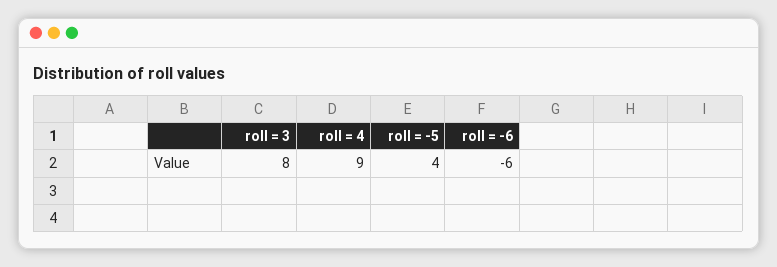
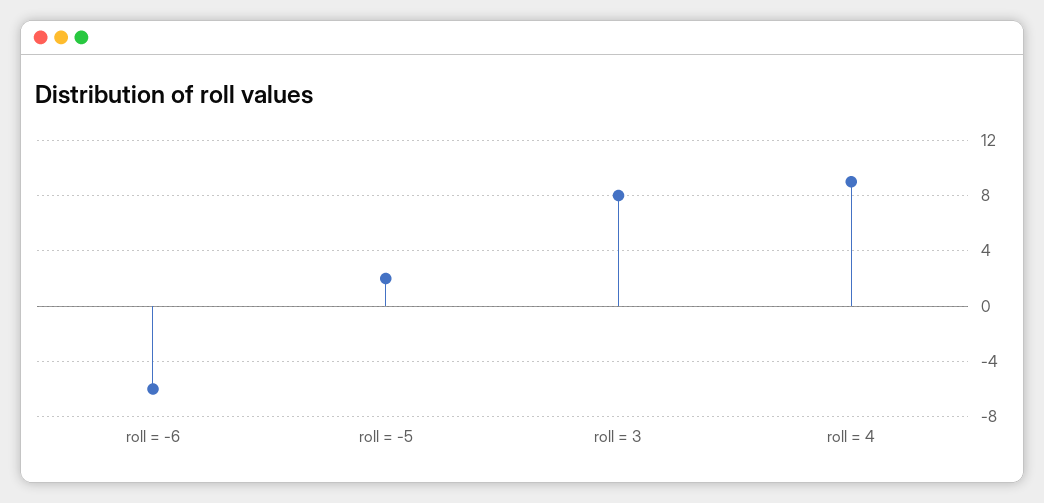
roll = -5: 4 -> 2

